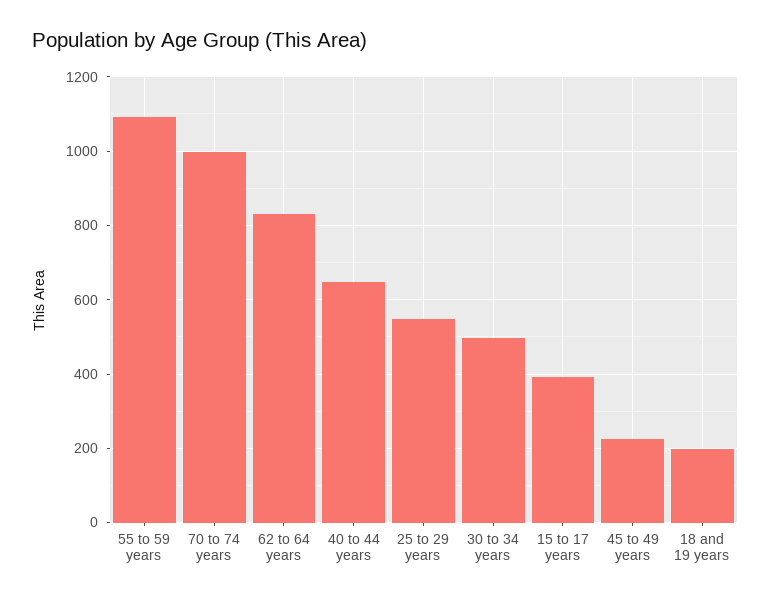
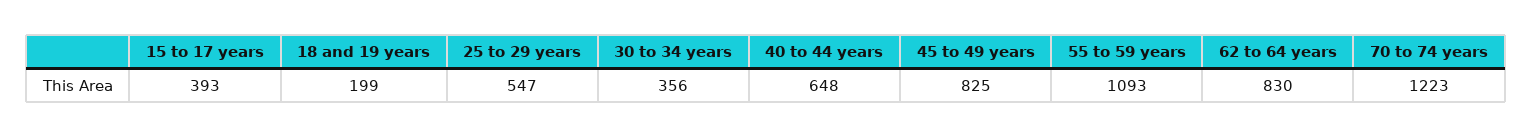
70 to 74 years: 1000 -> 1223
30 to 34 years: 500 -> 356
45 to 49 years: 220 -> 825

